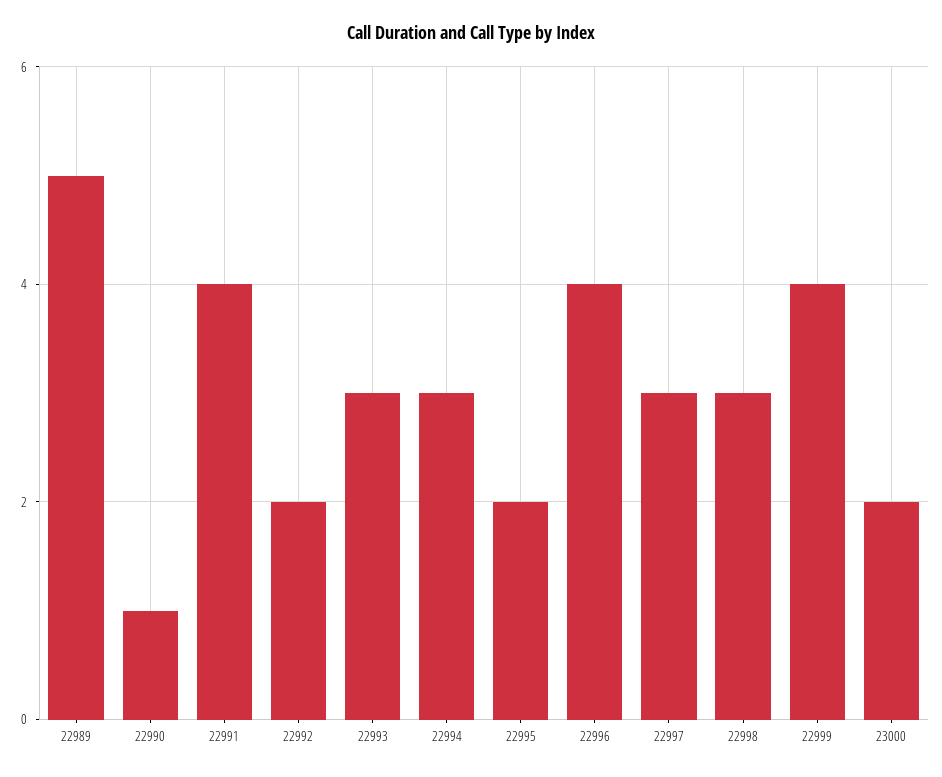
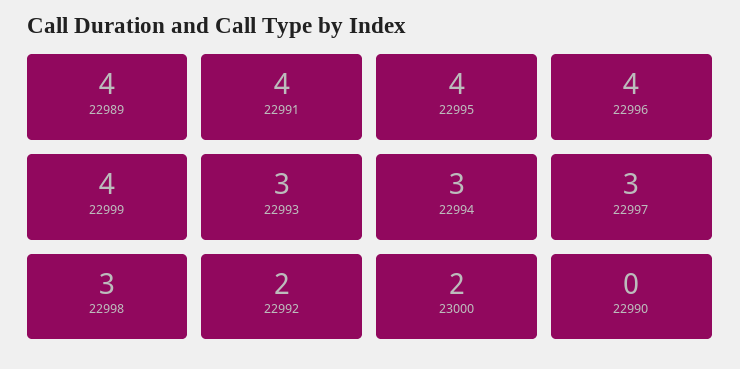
22989: 5 -> 4
22990: 1 -> 0
22995: 2 -> 4

